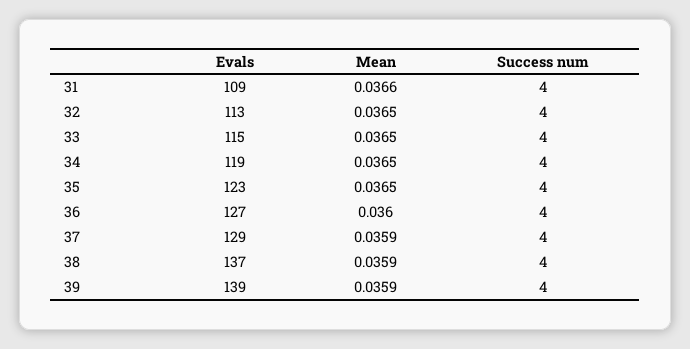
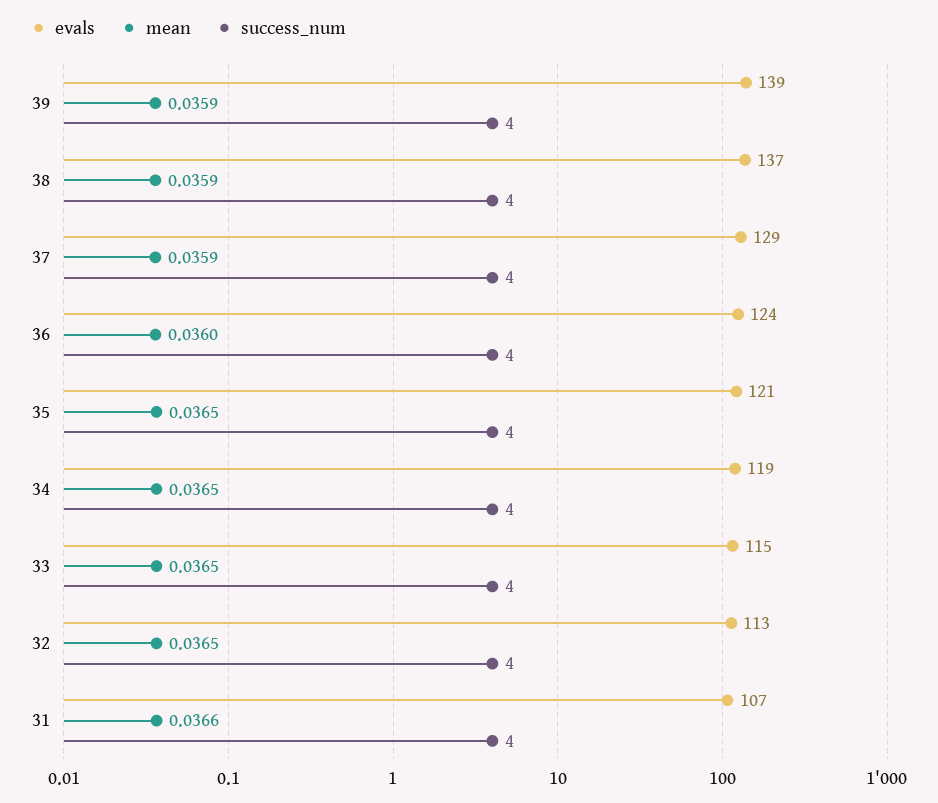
Evals, 31: 109 -> 107
Evals, 35: 123 -> 121
Evals, 36: 127 -> 124

